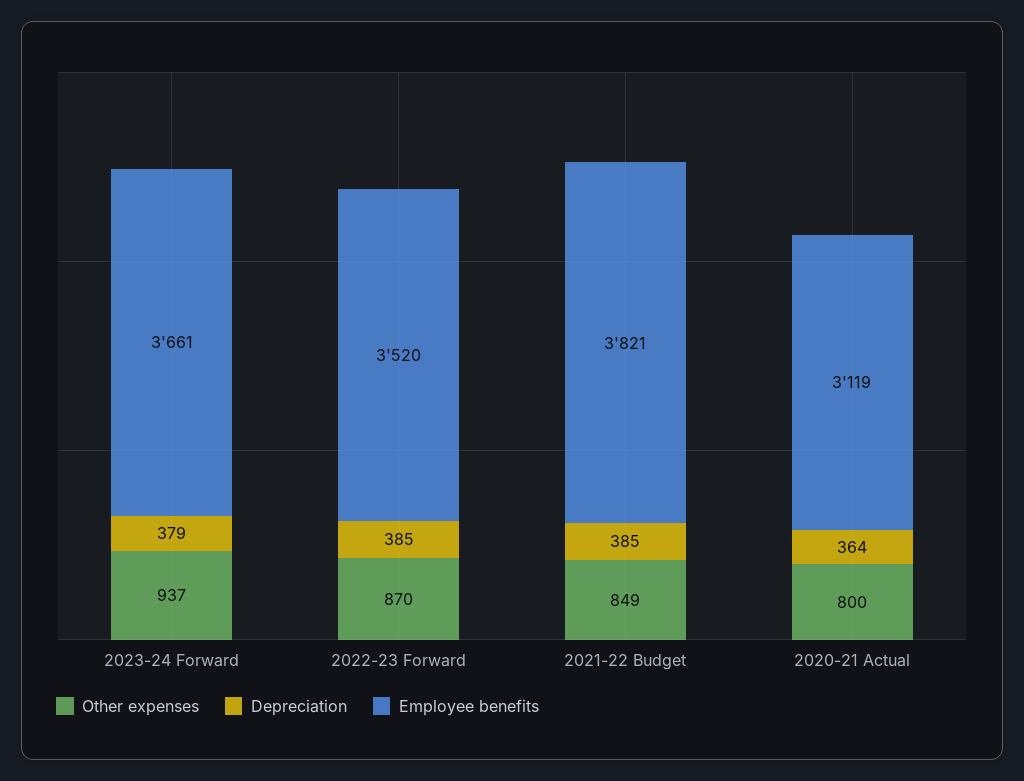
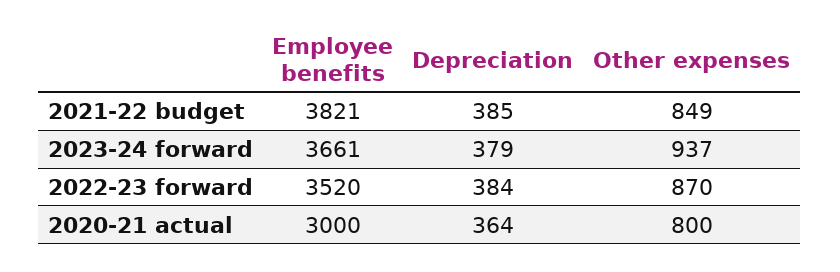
Depreciation, 2022-23 Forward: 385 -> 384
Employee benefits, 2020-21 Actual: 3119 -> 3000

